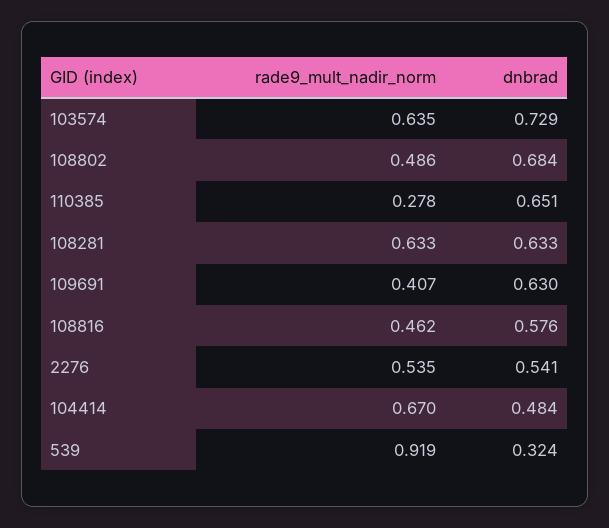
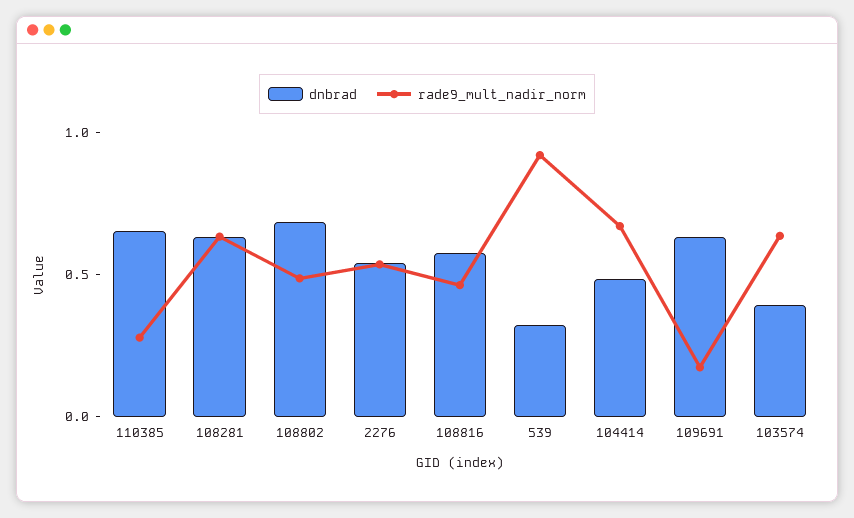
dnbrad, 103574: 0.729 -> 0.4
rade9_mult_nadir_norm, 109691: 0.407 -> 0.2

